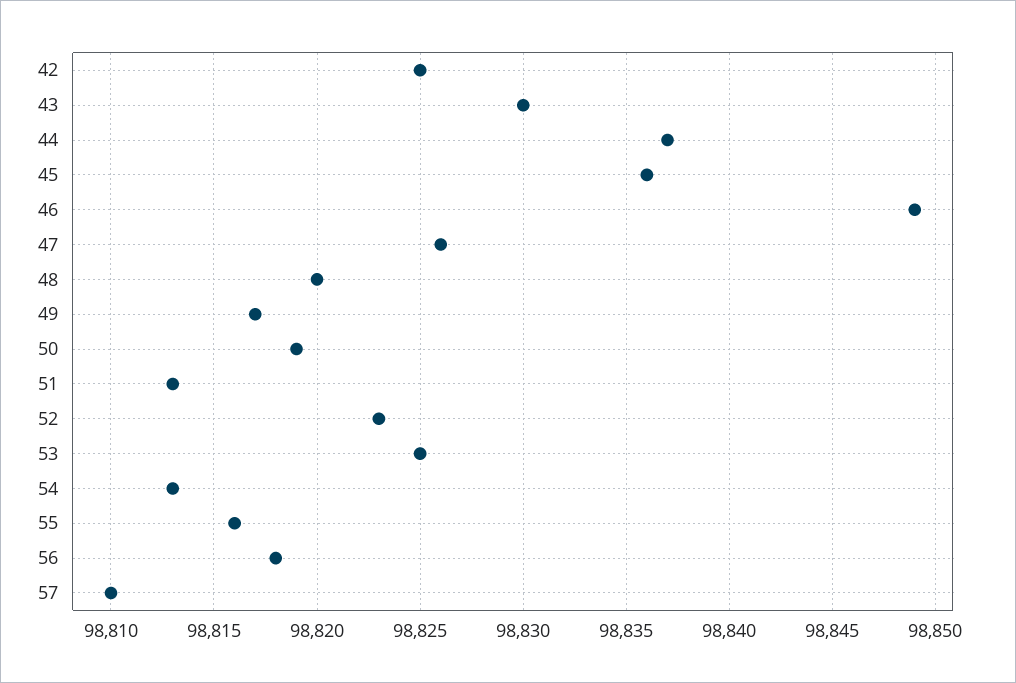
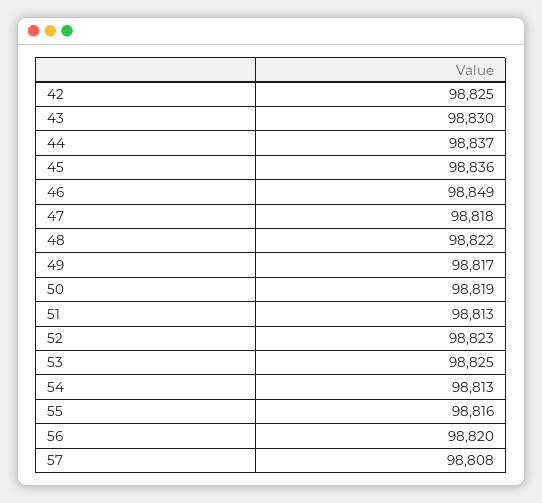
47: 98826 -> 98818
48: 98820 -> 98822
56: 98818 -> 98820
57: 98810 -> 98808

